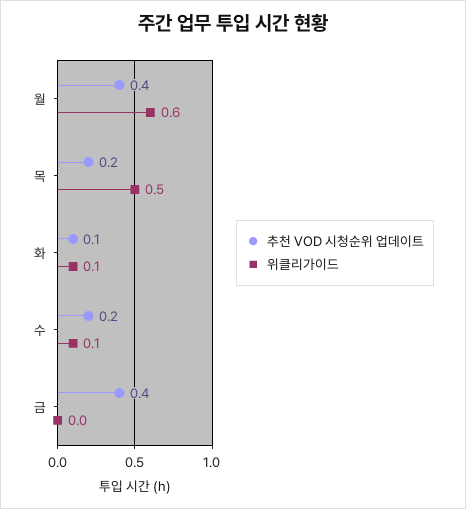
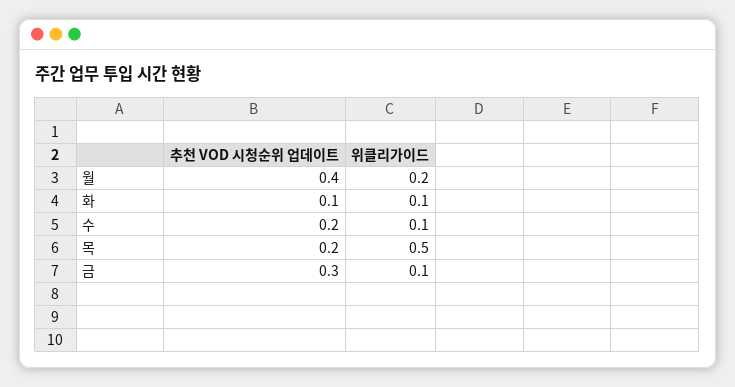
위클리가이드, 월: 0.6 -> 0.2
추천 VOD 시청순위 업데이트, 금: 0.4 -> 0.3
위클리가이드, 금: 0 -> 0.1

